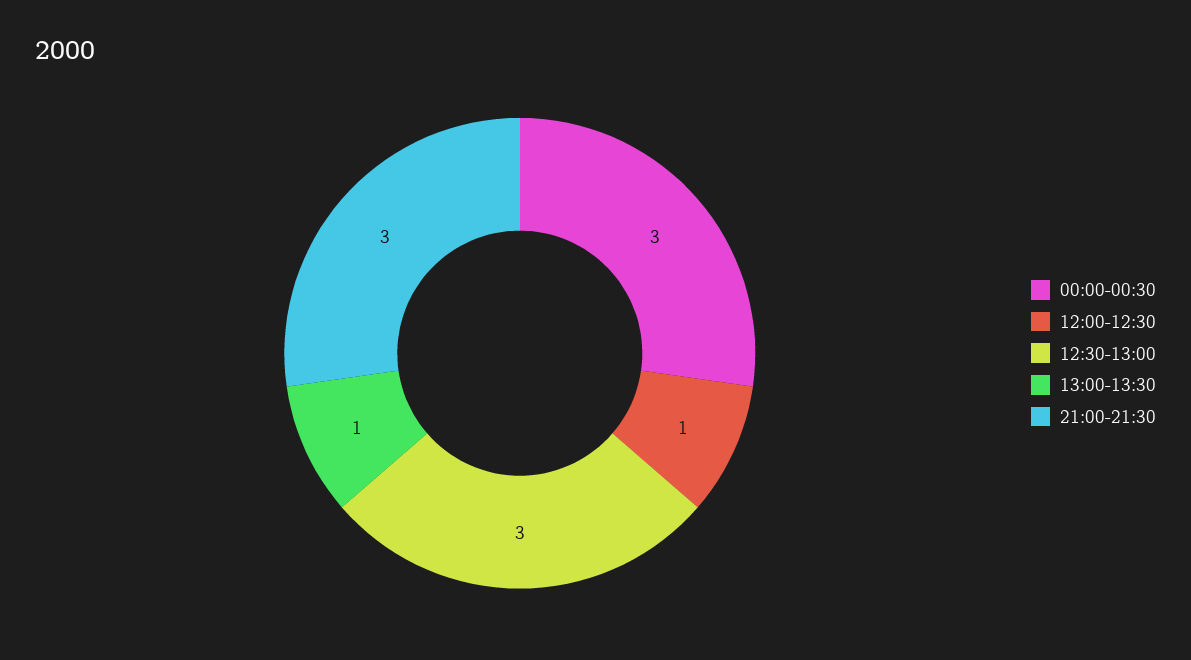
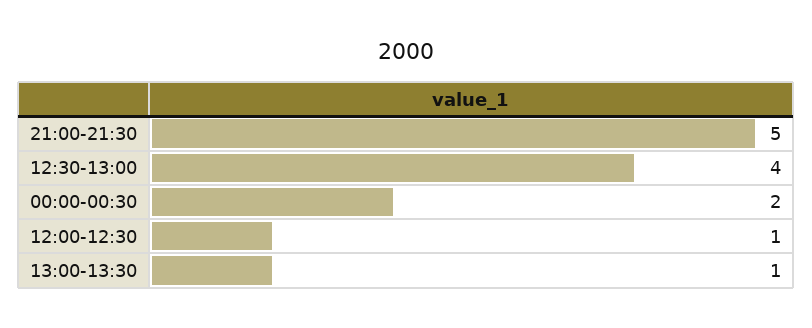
00:00-00:30: 3 -> 2
12:30-13:00: 3 -> 4
21:00-21:30: 3 -> 5

